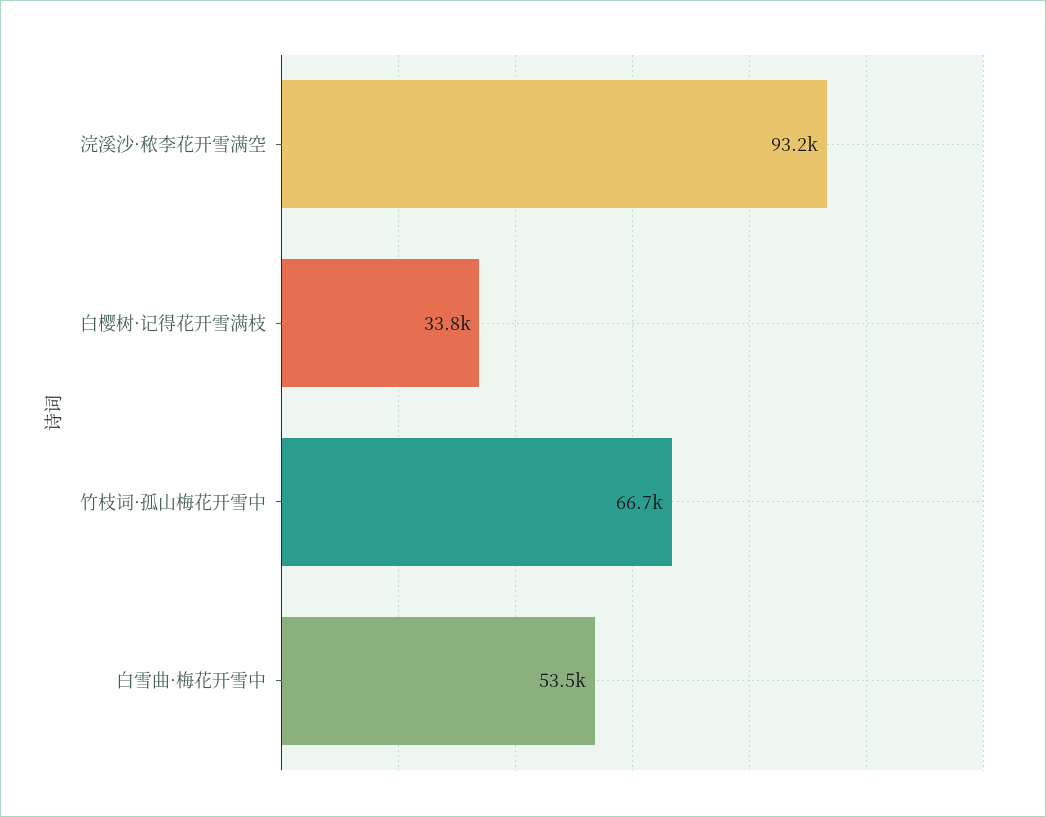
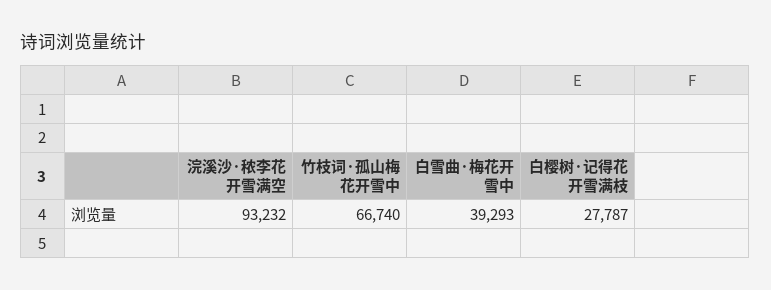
白樱树·记得花开雪满枝: 33800 -> 27787
白雪曲·梅花开雪中: 53500 -> 39293

